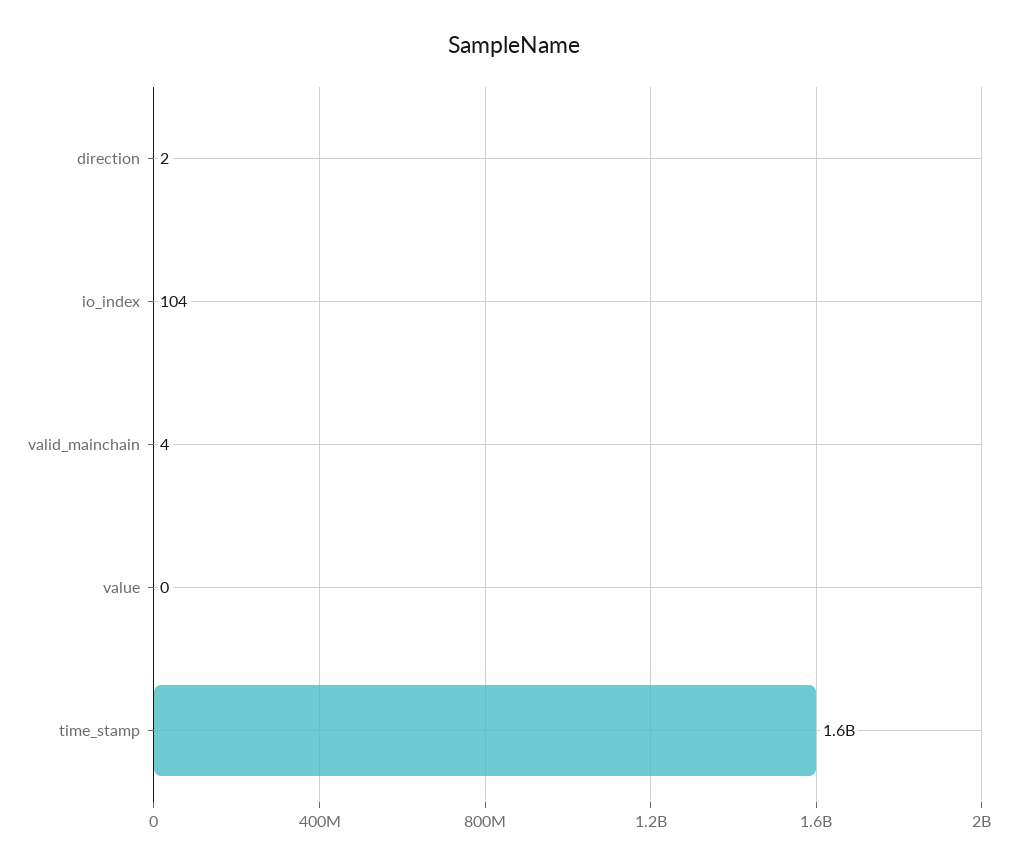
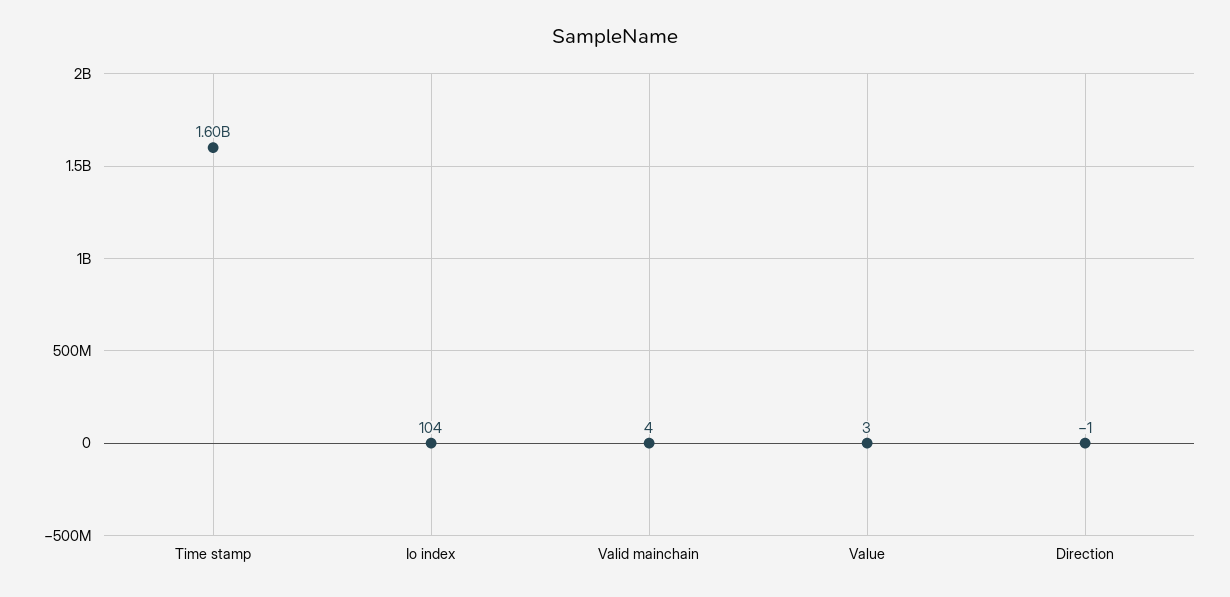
direction: 2 -> -1
value: 0 -> 3

